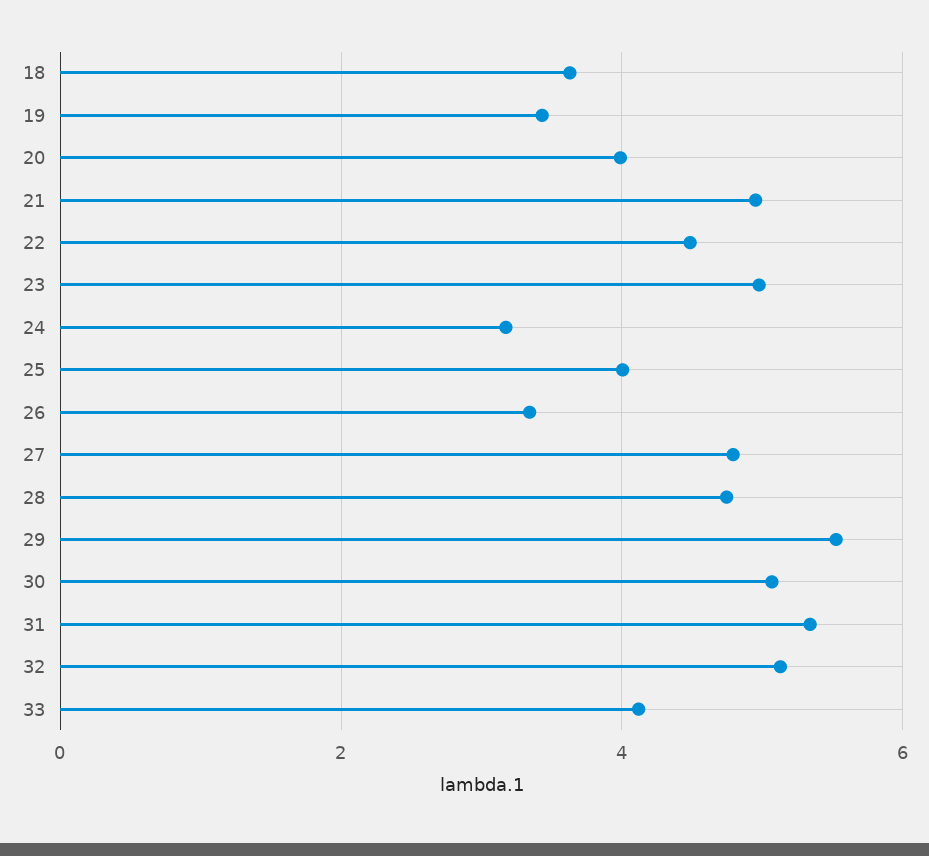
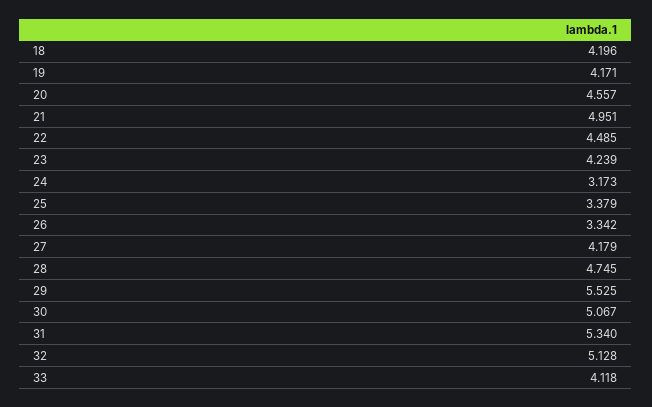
18: 3.6 -> 4.196
19: 3.4 -> 4.171
20: 4 -> 4.557
23: 5 -> 4.239
25: 4 -> 3.379
27: 4.8 -> 4.179

